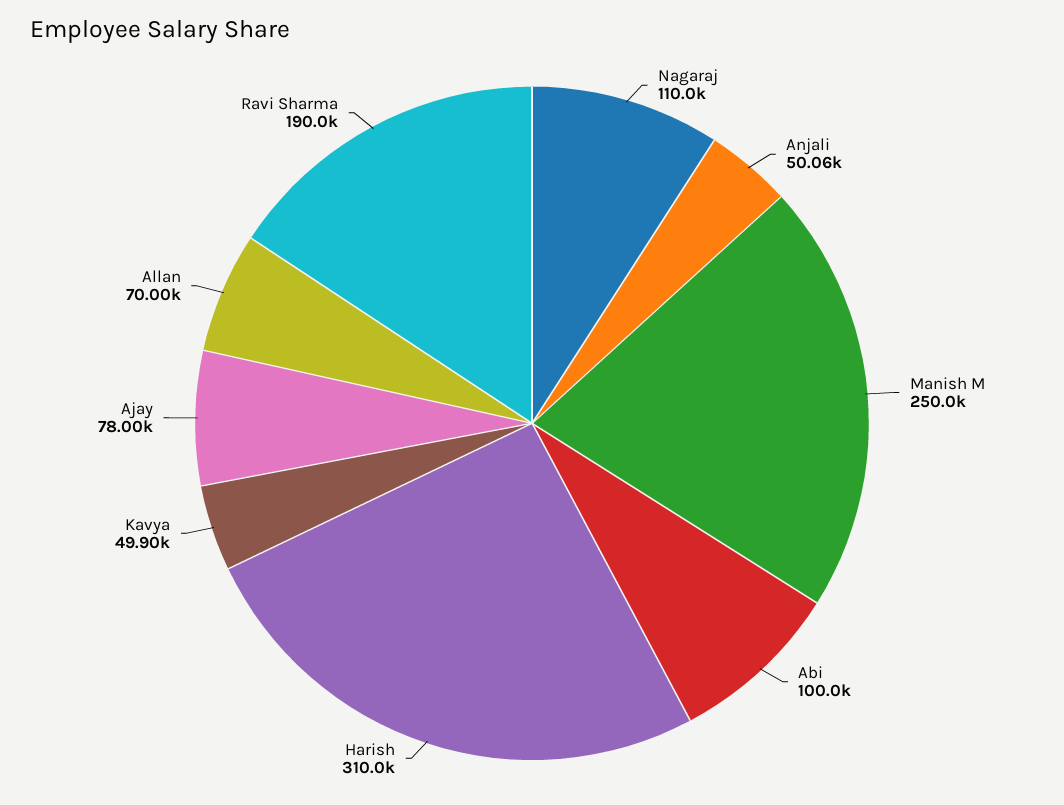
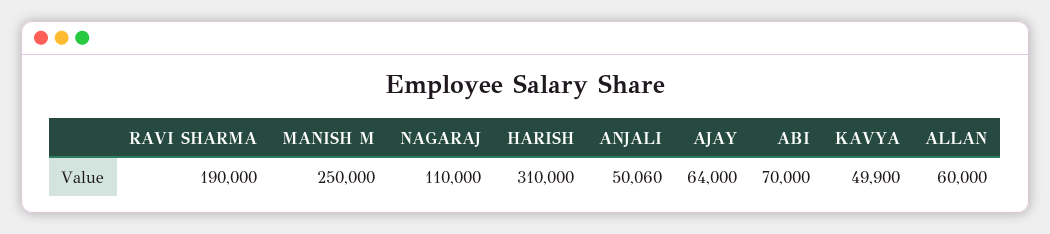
Abi: 100000 -> 70000
Ajay: 78000 -> 64000
Allan: 70000 -> 60000

